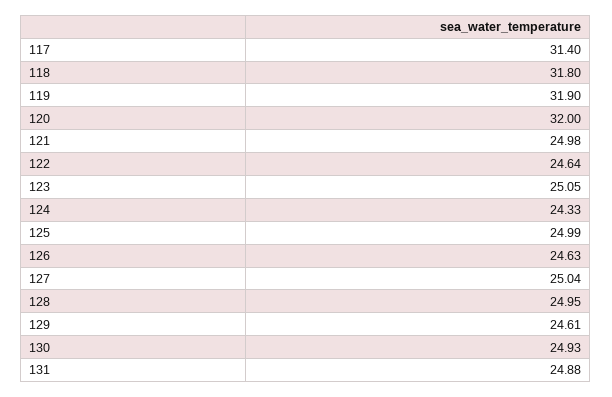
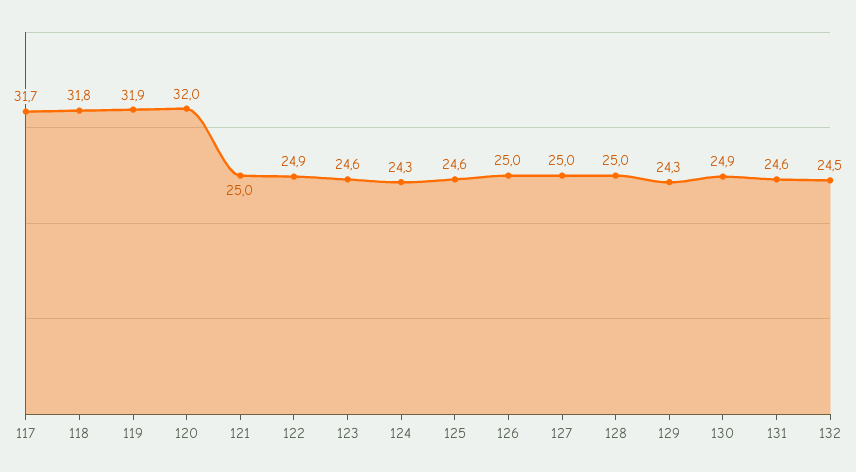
117: 31.4 -> 31.7
122: 24.64 -> 24.9
123: 25.05 -> 24.6
125: 24.99 -> 24.6
126: 24.63 -> 25
129: 24.61 -> 24.3
131: 24.88 -> 24.6
132: none -> 24.5

